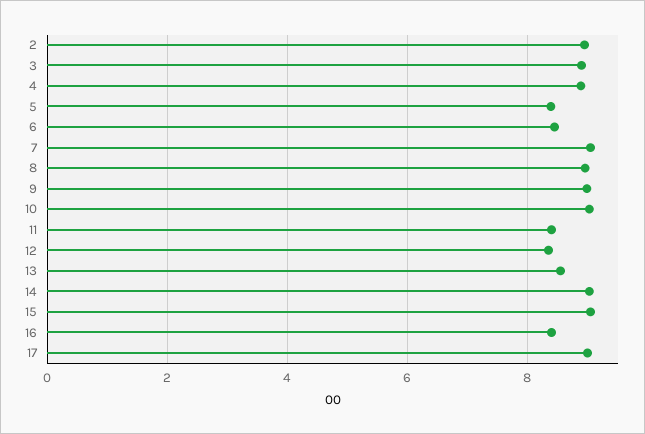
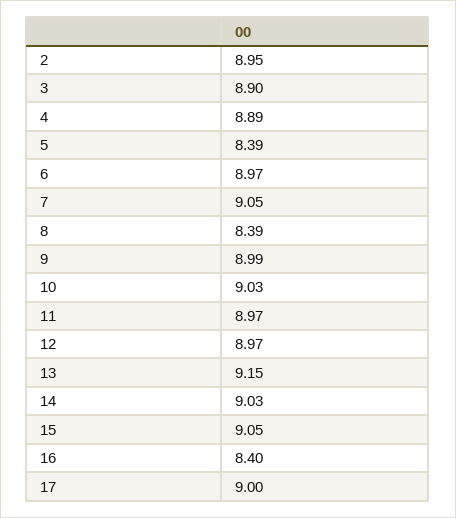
6: 8.4 -> 8.97
8: 9 -> 8.39
11: 8.4 -> 8.97
12: 8.4 -> 8.97
13: 8.6 -> 9.15

